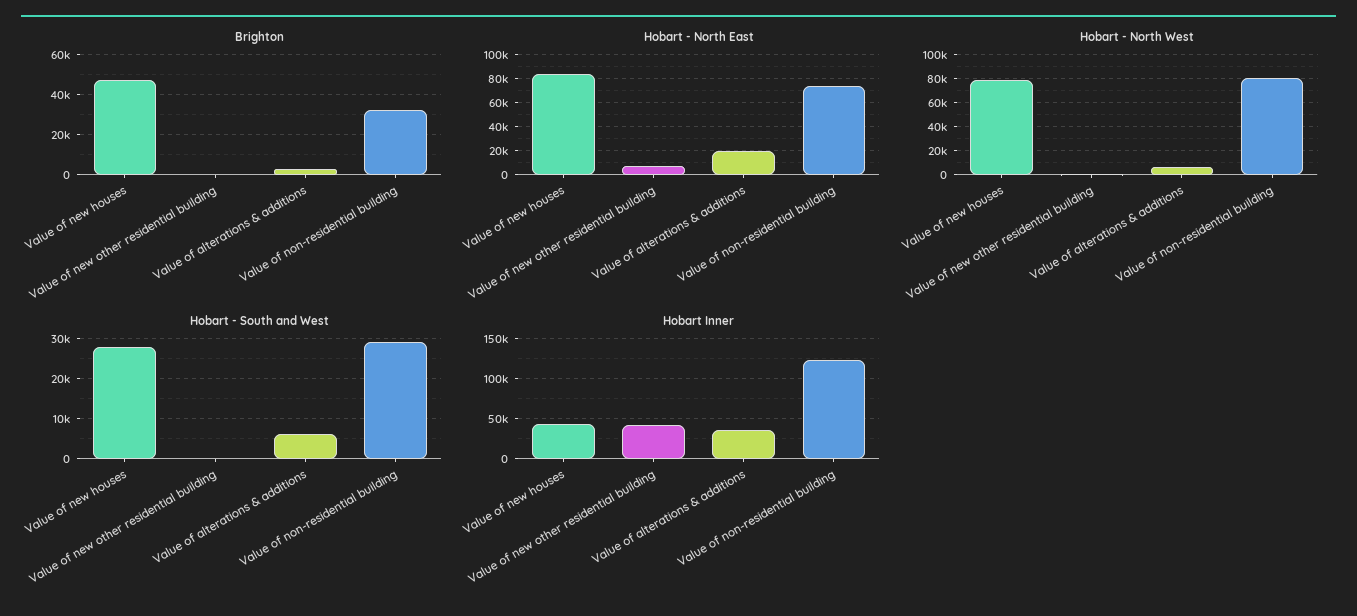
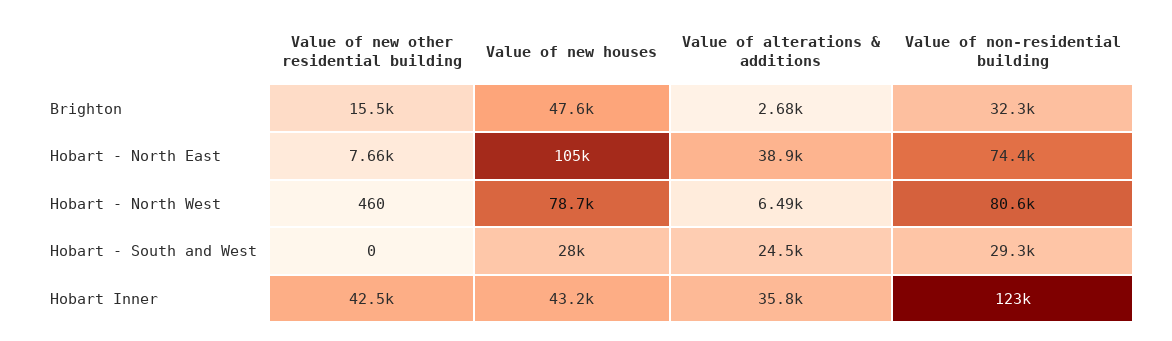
Brighton, Value of new other residential building: 0 -> 15500
Hobart - North East, Value of new houses: 85000 -> 105000
Hobart - North East, Value of alterations & additions: 20000 -> 38900
Hobart - South and West, Value of alterations & additions: 6000 -> 24500

